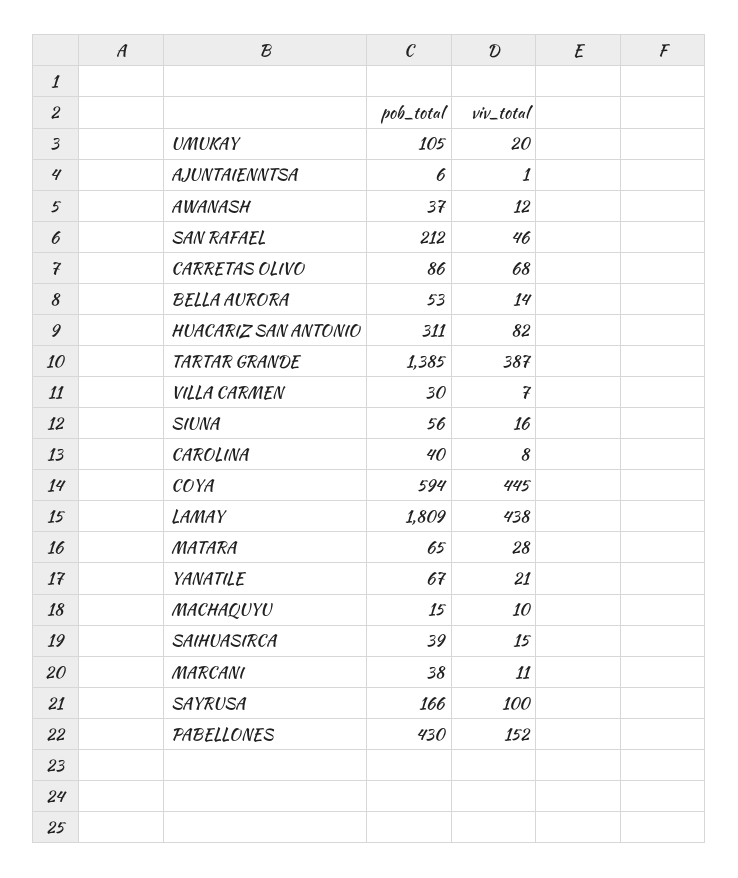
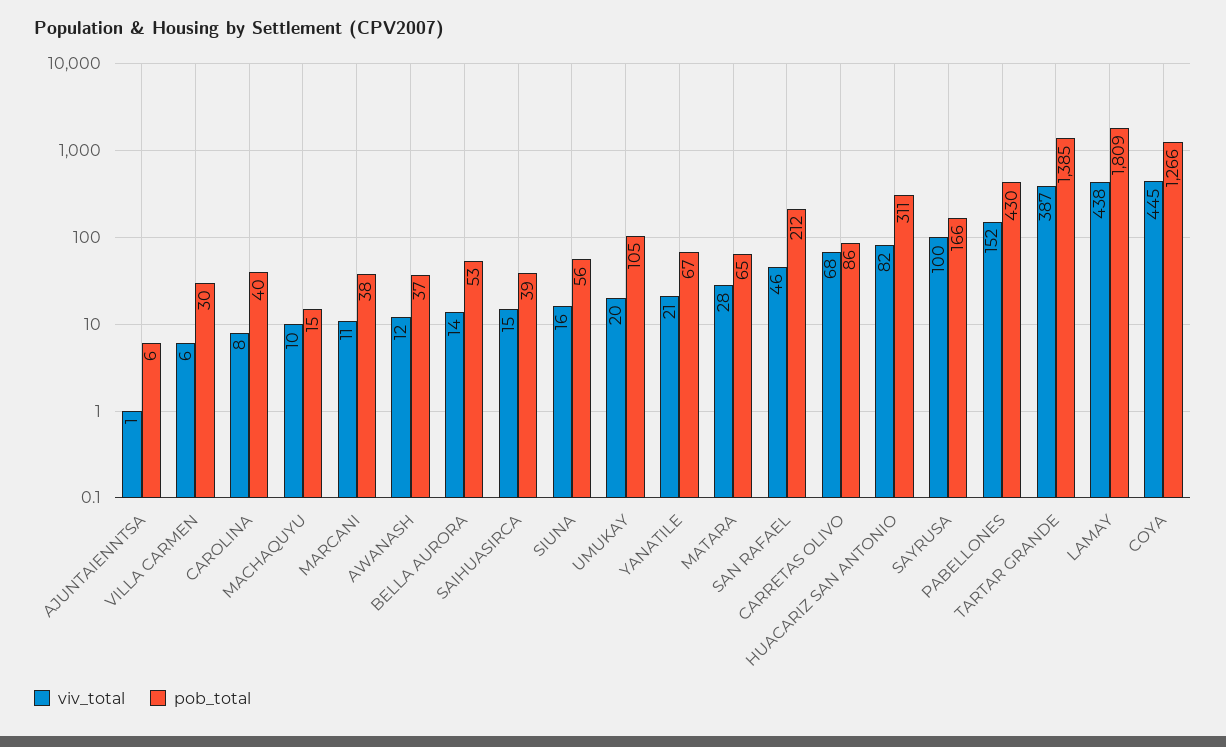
viv_total, VILLA CARMEN: 7 -> 6
pob_total, COYA: 594 -> 1266

